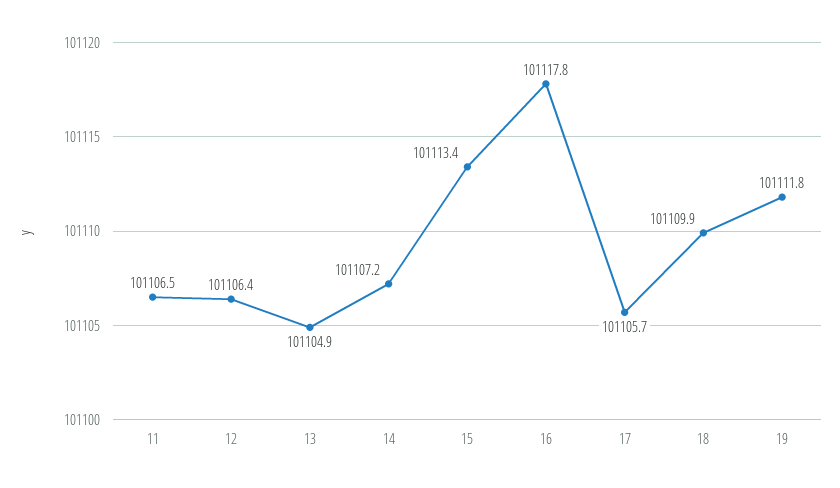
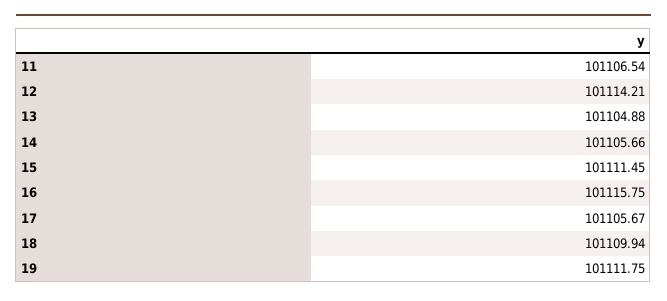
12: 101106.4 -> 101114.21
14: 101107.2 -> 101105.66
15: 101113.4 -> 101111.45
16: 101117.8 -> 101115.75

